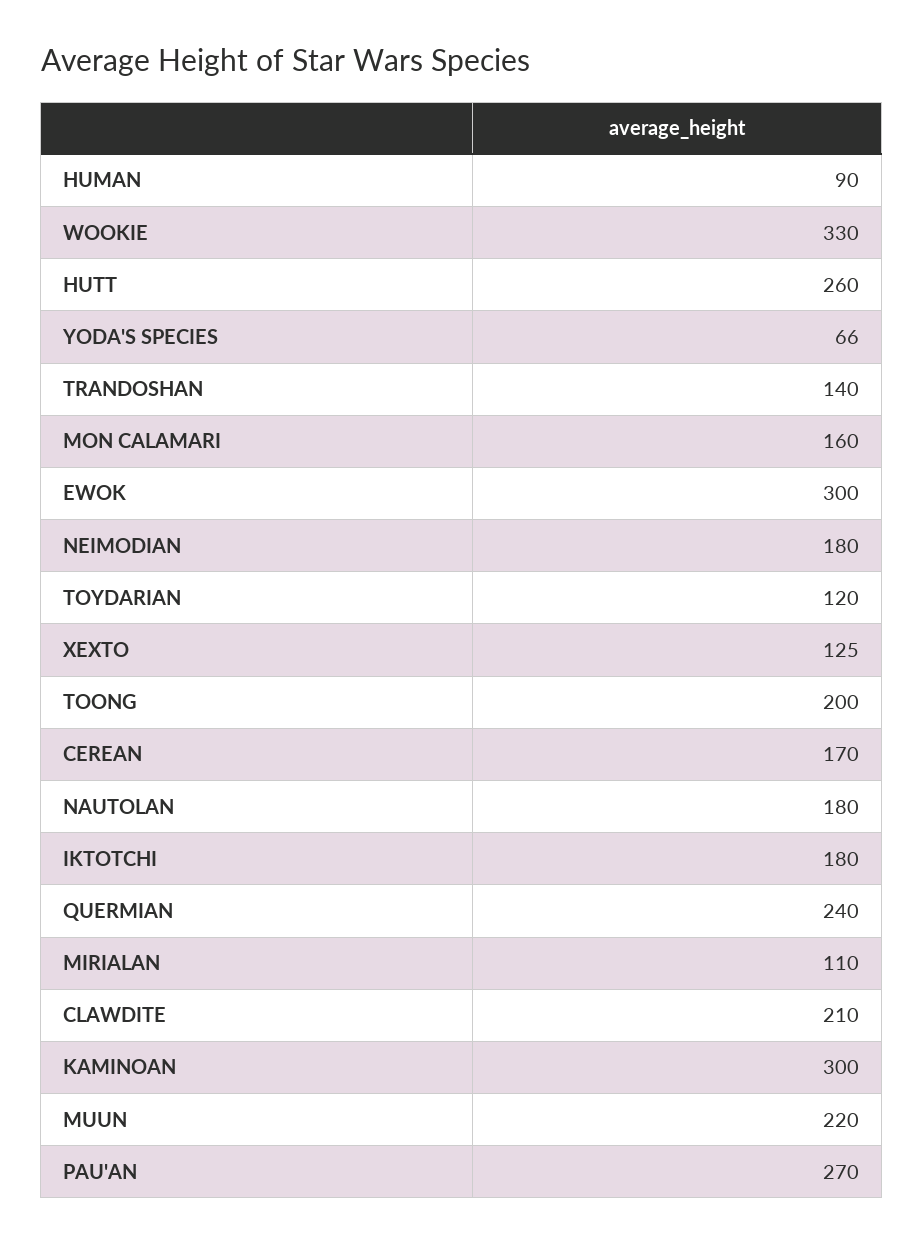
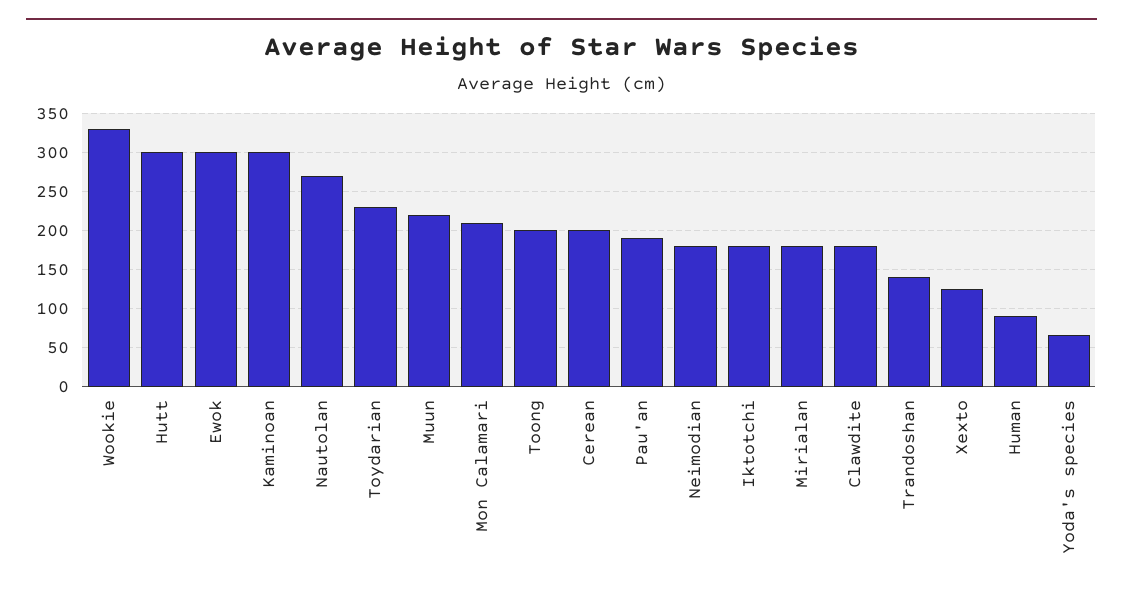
HUTT: 260 -> 300
MON CALAMARI: 160 -> 210
TOYDARIAN: 120 -> 230
CEREAN: 170 -> 200
NAUTOLAN: 180 -> 270
QUERMIAN: 240 -> none
MIRIALAN: 110 -> 180
CLAWDITE: 210 -> 180
PAU'AN: 270 -> 190

